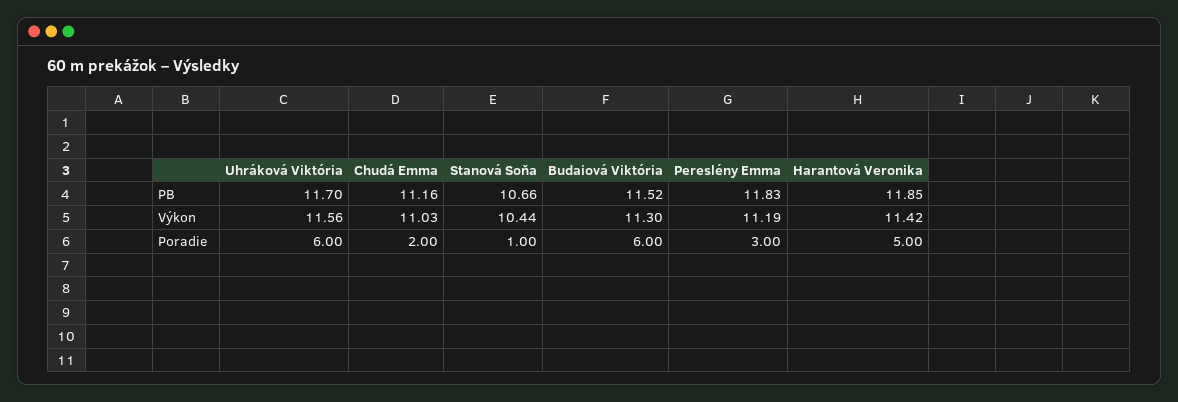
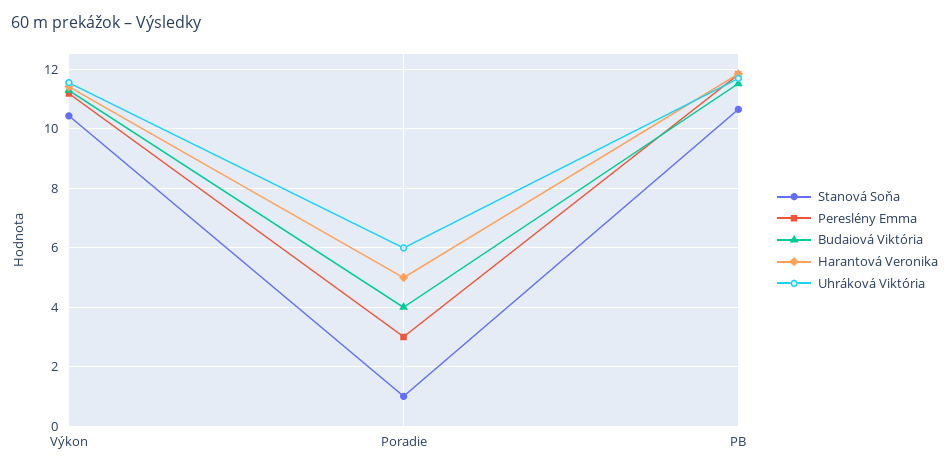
Chudá Emma, PB: 11.16 -> none
Chudá Emma, Výkon: 11.03 -> none
Chudá Emma, Poradie: 2 -> none
Budaiová Viktória, Poradie: 6 -> 4

